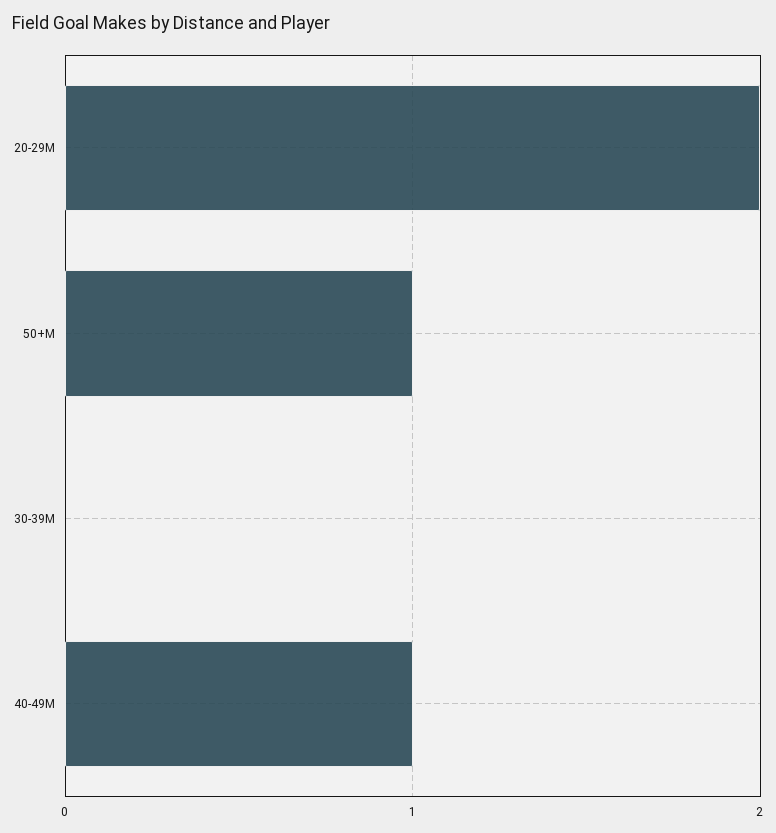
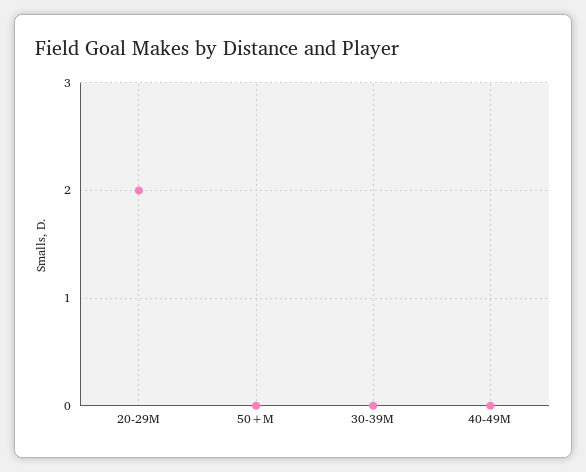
50+M: 1 -> 0
40-49M: 1 -> 0

